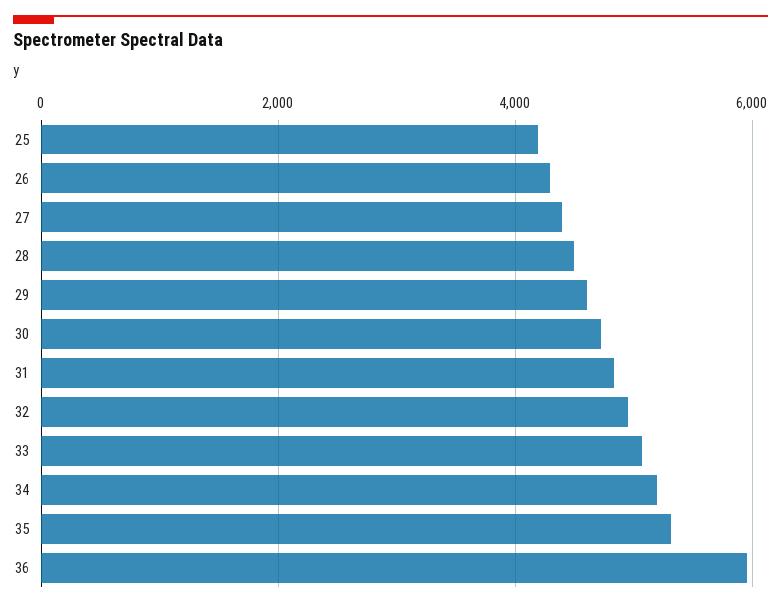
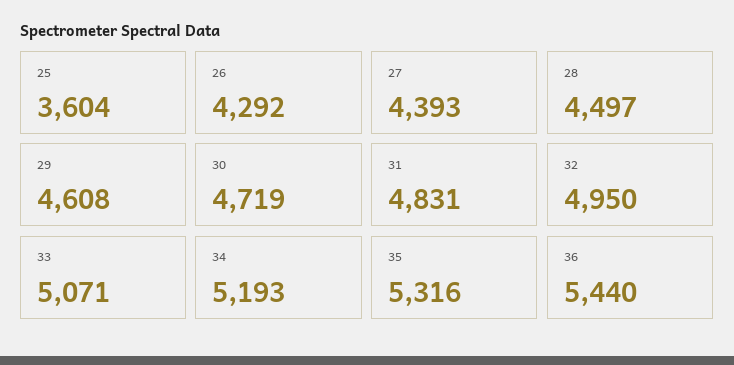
25: 4200 -> 3604
36: 6000 -> 5440

